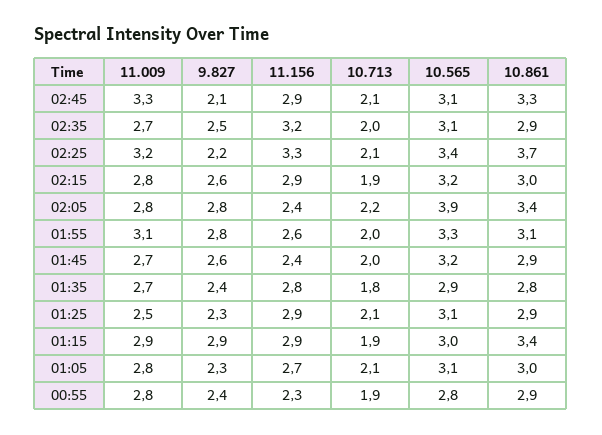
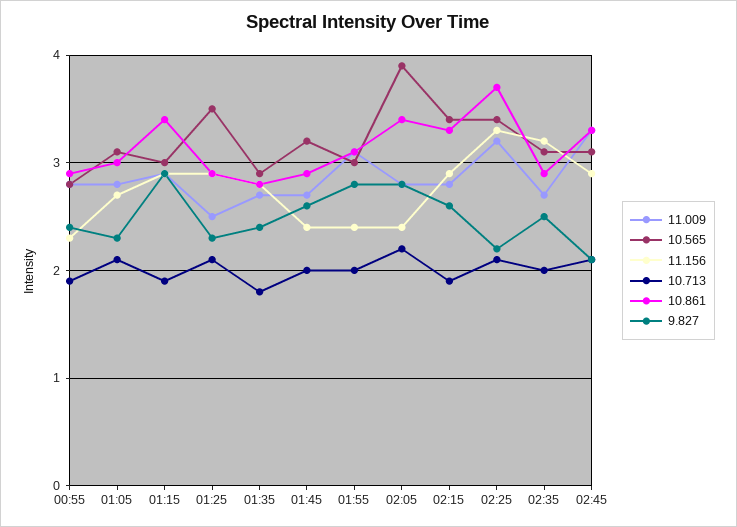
10.565, 02:15: 3.2 -> 3.4
10.861, 02:15: 3 -> 3.3
11.156, 01:55: 2.6 -> 2.4
10.565, 01:55: 3.3 -> 3
10.565, 01:25: 3.1 -> 3.5

